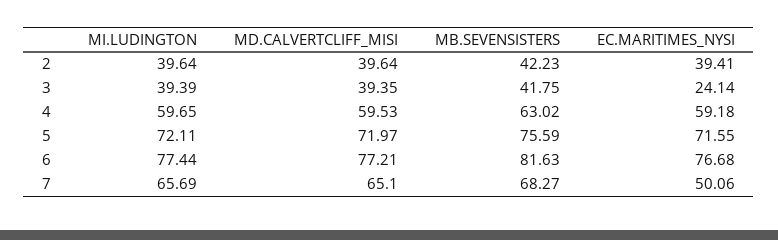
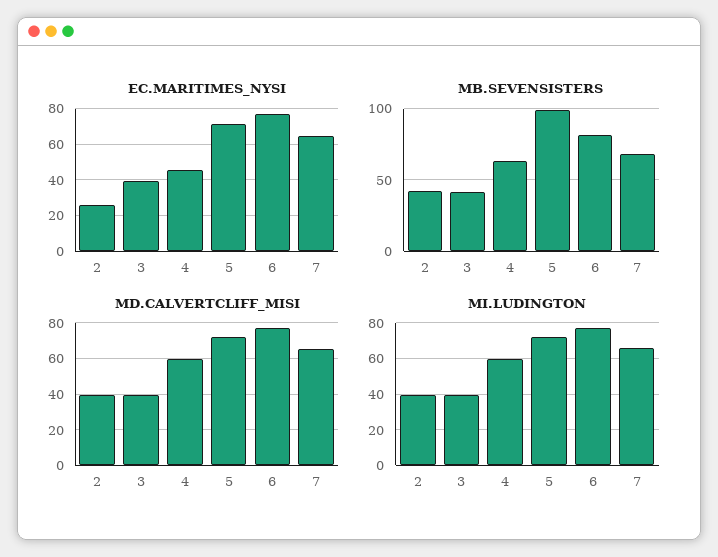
EC.MARITIMES_NYSI, 2: 39.41 -> 25
EC.MARITIMES_NYSI, 3: 24.14 -> 40
EC.MARITIMES_NYSI, 4: 59.18 -> 45
MB.SEVENSISTERS, 5: 75.59 -> 100
EC.MARITIMES_NYSI, 7: 50.06 -> 65

